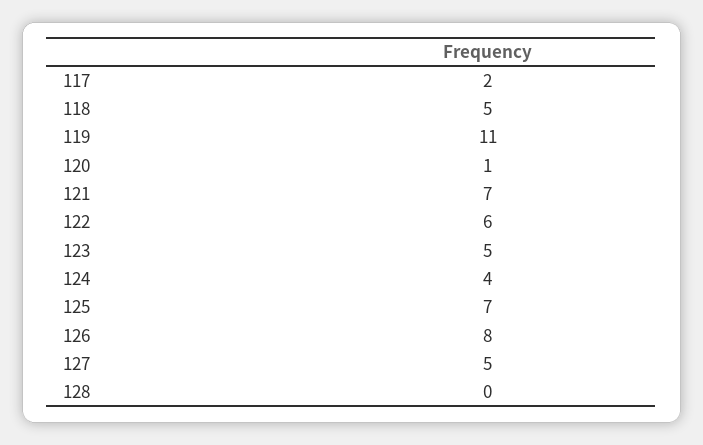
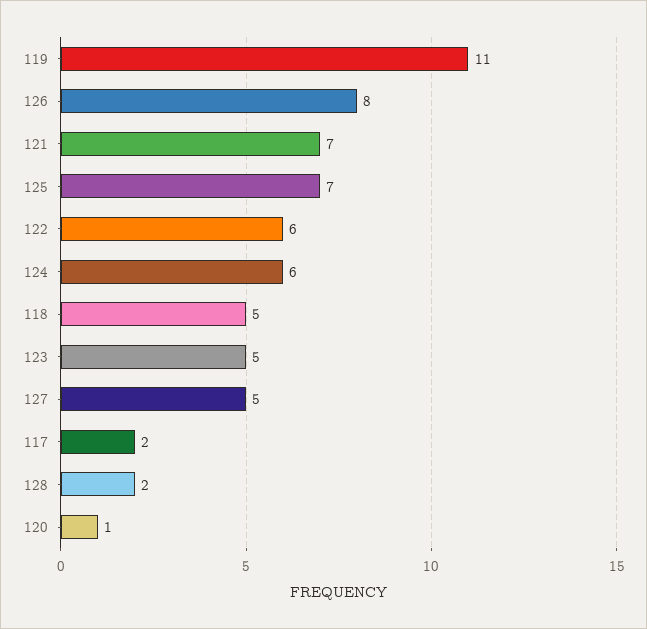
124: 4 -> 6
128: 0 -> 2

